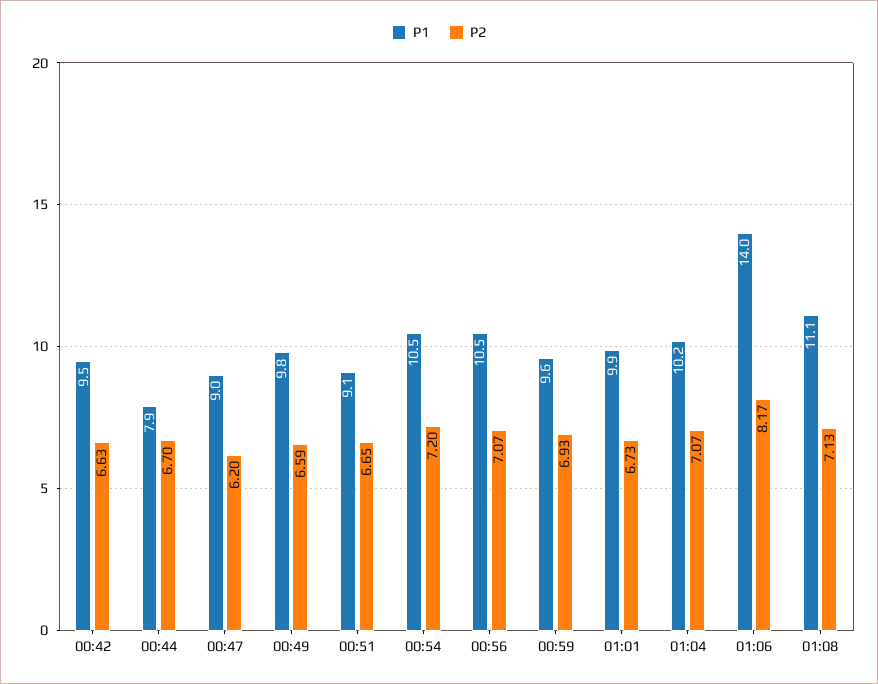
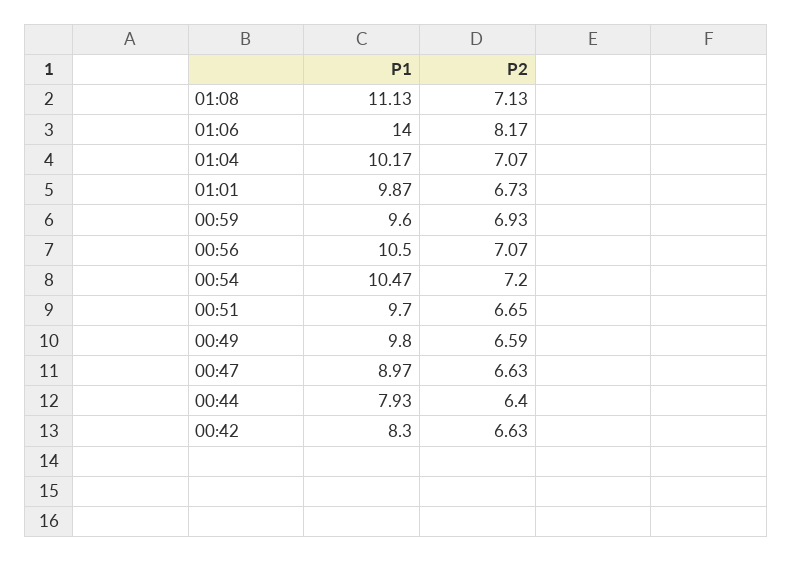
P1, 00:42: 9.5 -> 8.3
P2, 00:44: 6.7 -> 6.4
P2, 00:47: 6.2 -> 6.63
P1, 00:51: 9.1 -> 9.7

